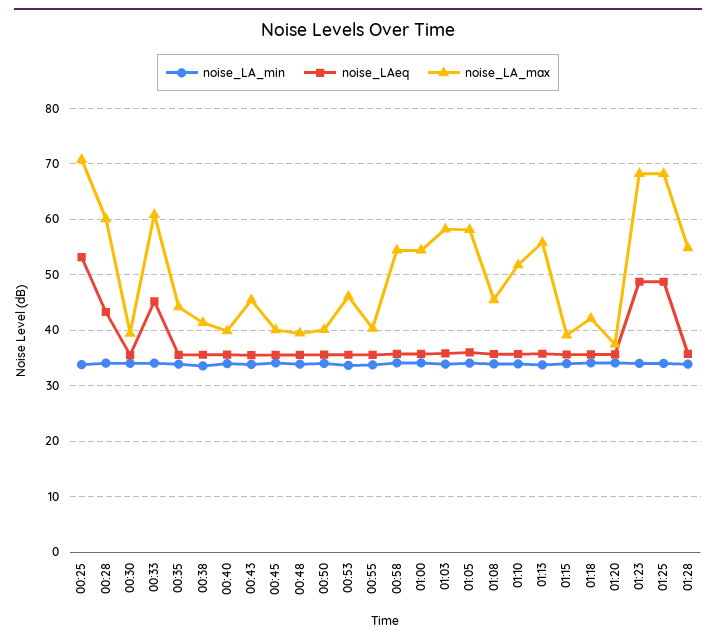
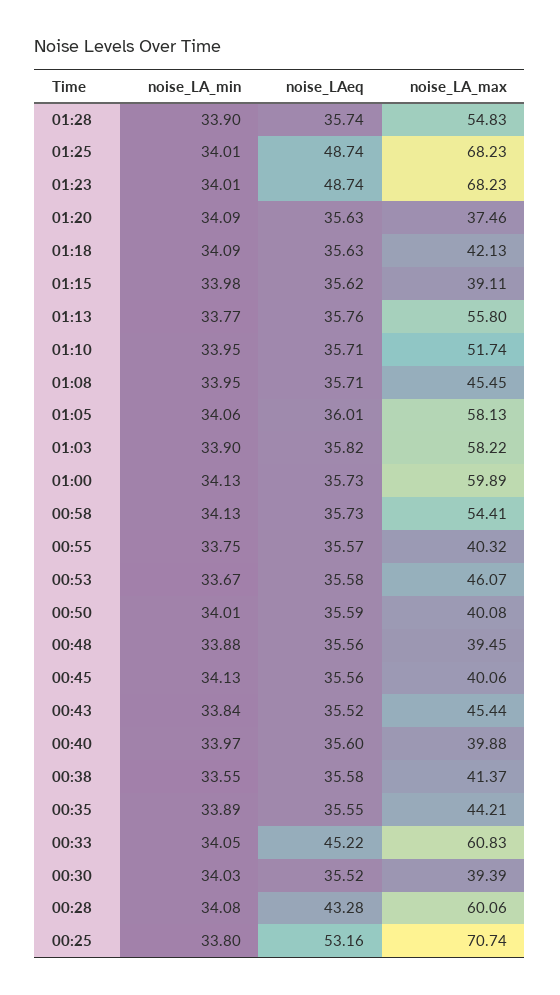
noise_LA_max, 01:00: 54 -> 59.89

